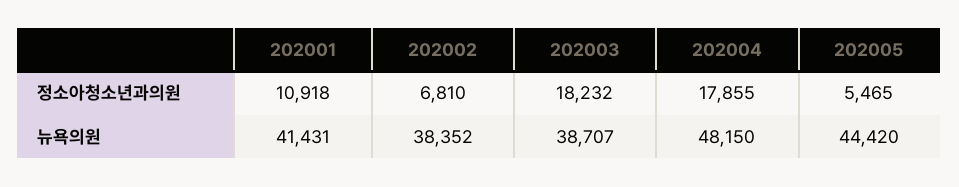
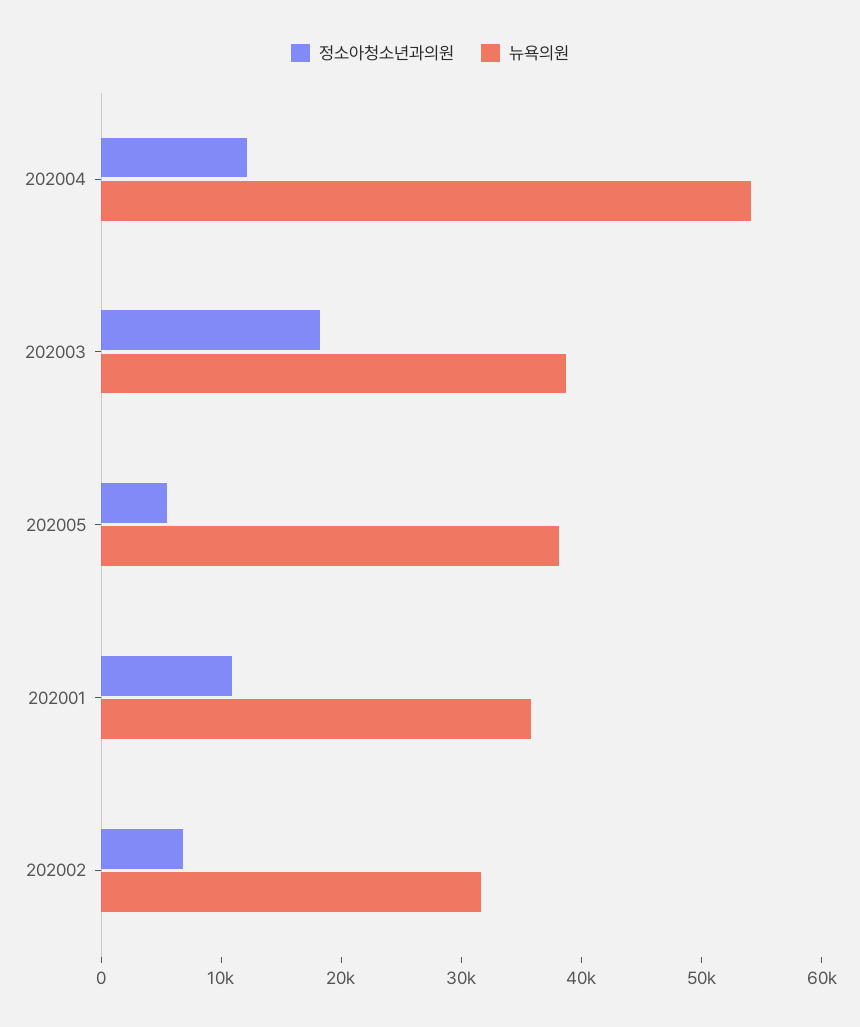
정소아청소년과의원, 202004: 17855 -> 12000
뉴욕의원, 202001: 41431 -> 36000
뉴욕의원, 202002: 38352 -> 32000
뉴욕의원, 202004: 48150 -> 54000
뉴욕의원, 202005: 44420 -> 38000

